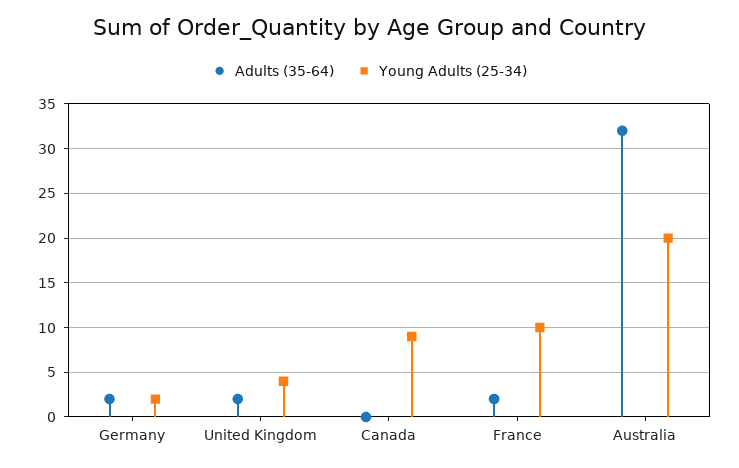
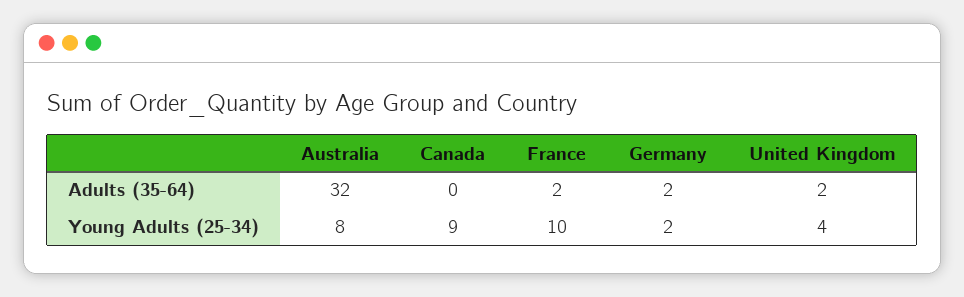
Young Adults (25-34), Australia: 20 -> 8

